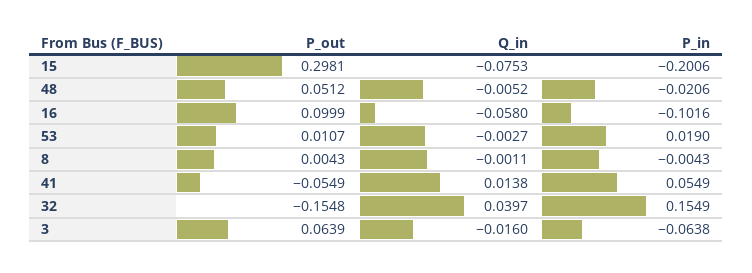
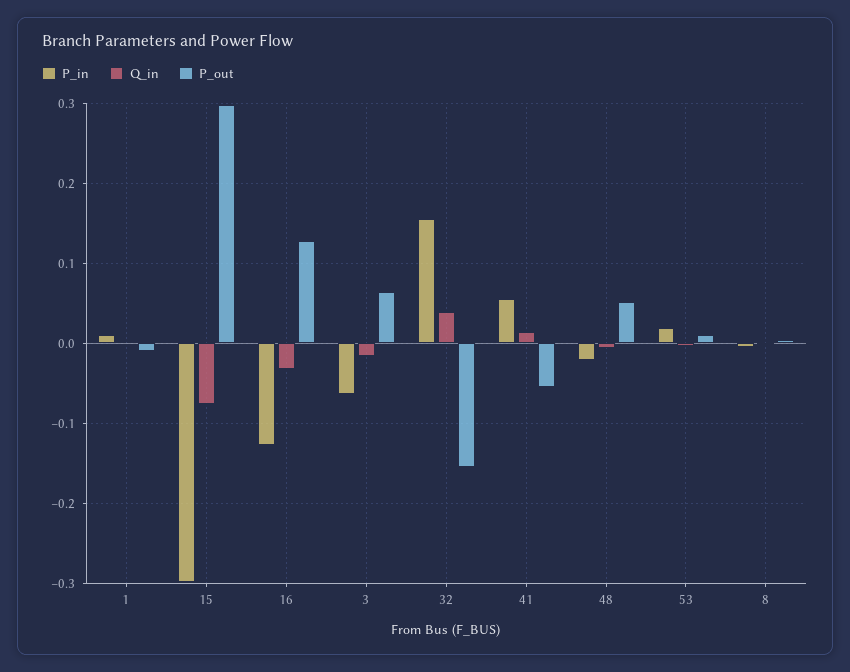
P_in, 15: -0.2006 -> -0.3
P_out, 16: 0.0999 -> 0.13
Q_in, 16: -0.058 -> -0.03
P_in, 16: -0.1016 -> -0.13
P_in, 1: none -> 0.01
Q_in, 1: none -> 0
P_out, 1: none -> -0.01

